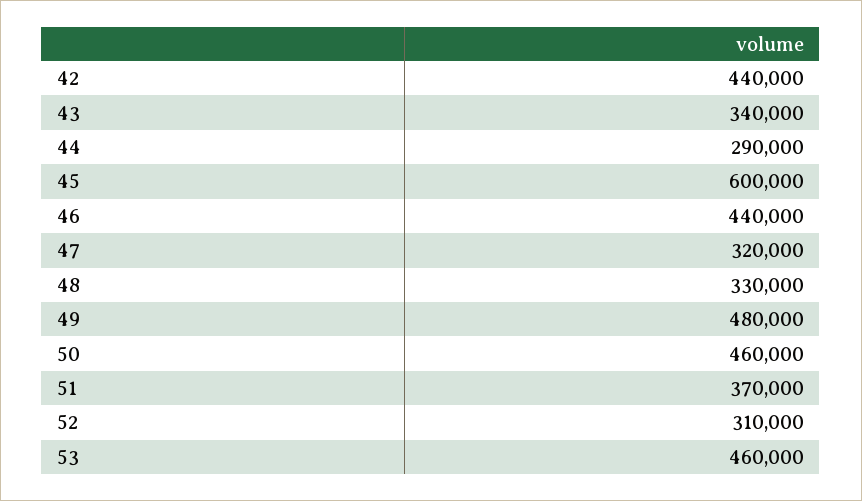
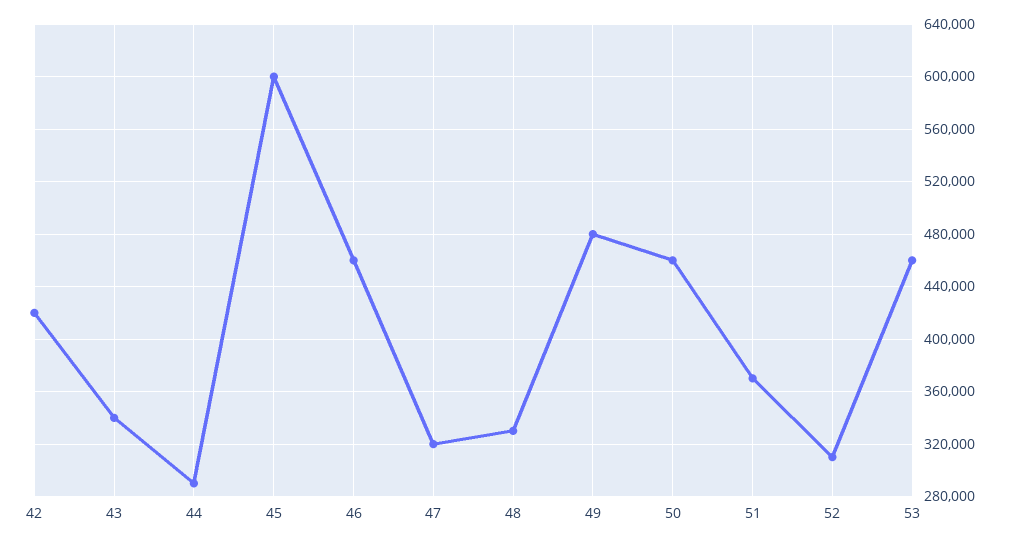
42: 440000 -> 420000
46: 440000 -> 460000

